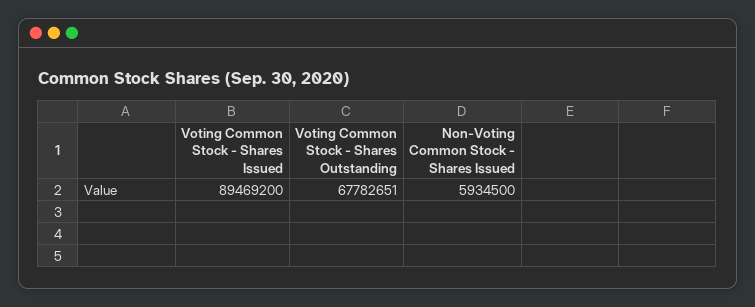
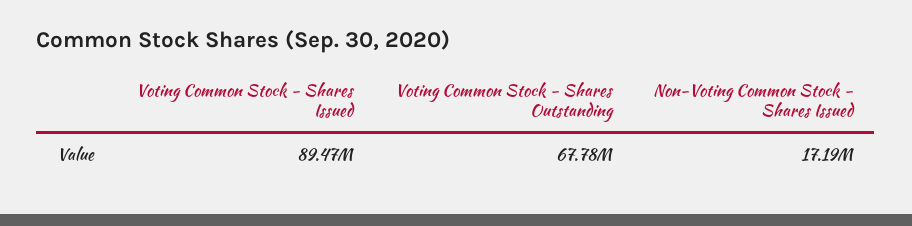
Non-Voting Common Stock - Shares Issued: 5934500 -> 17190000

